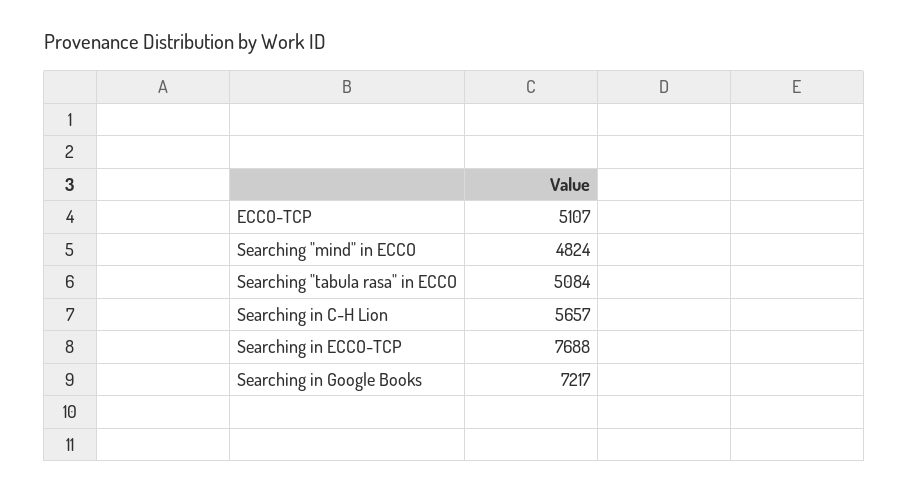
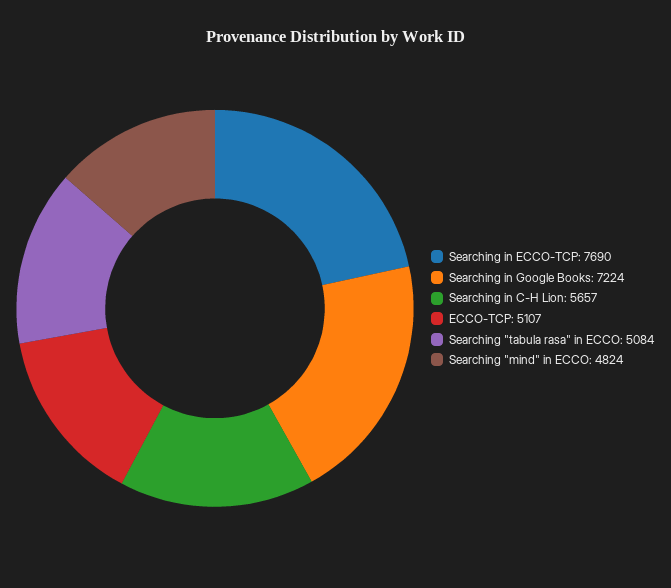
Searching in ECCO-TCP: 7688 -> 7690
Searching in Google Books: 7217 -> 7224

